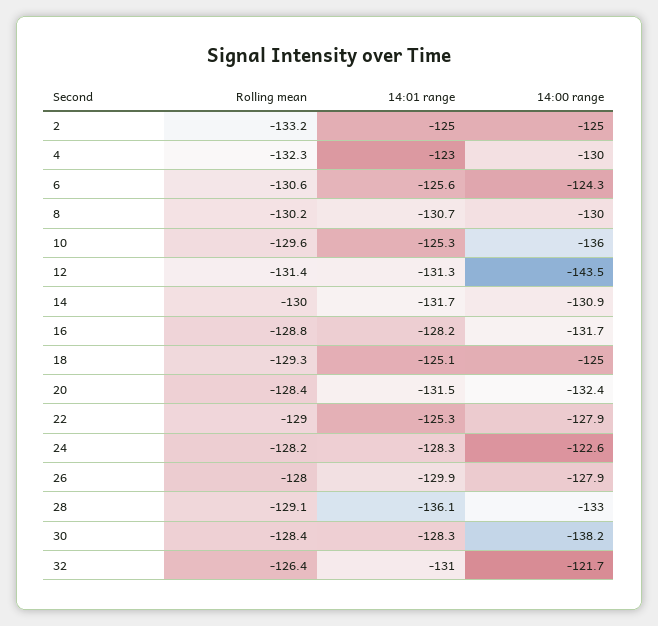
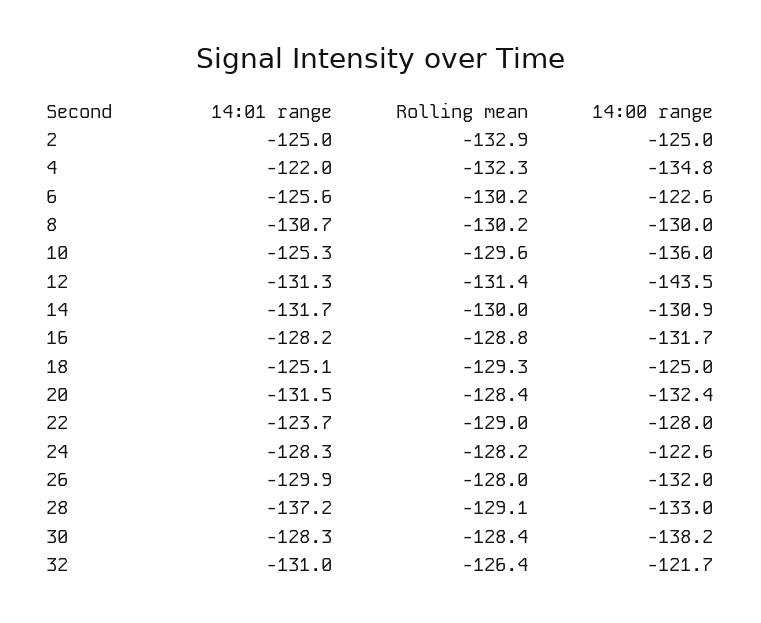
Rolling mean, 2: -133.2 -> -132.9
14:01 range, 4: -123 -> -122
14:00 range, 4: -130 -> -134.8
Rolling mean, 6: -130.6 -> -130.2
14:00 range, 6: -124.3 -> -122.6
14:01 range, 22: -125.3 -> -123.7
14:00 range, 22: -127.9 -> -128
14:00 range, 26: -127.9 -> -132
14:01 range, 28: -136.1 -> -137.2

